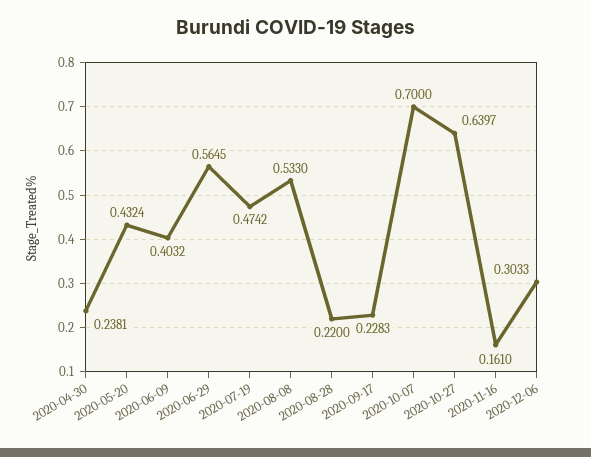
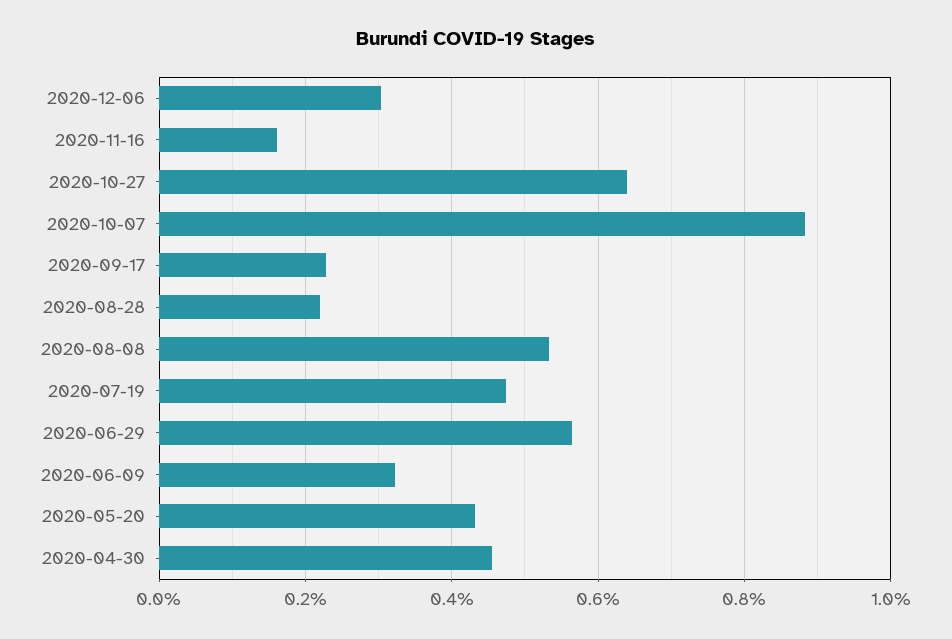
2020-04-30: 0.2381 -> 0.46
2020-06-09: 0.4032 -> 0.32
2020-10-07: 0.7 -> 0.88

